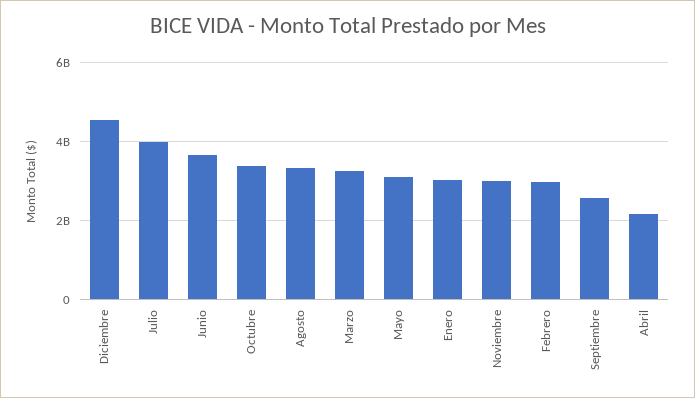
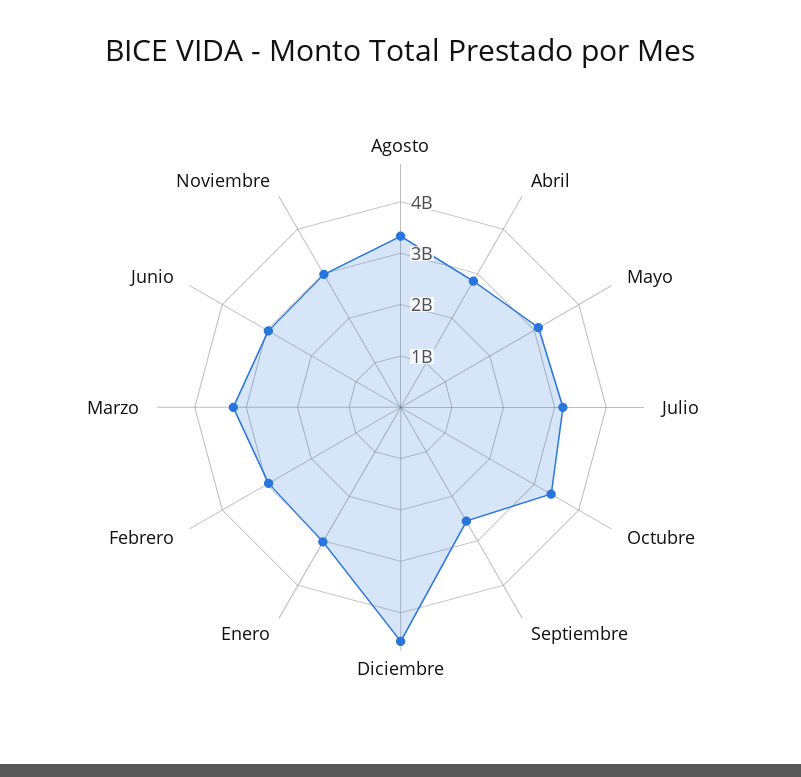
Julio: 4000000000 -> 3200000000
Junio: 3600000000 -> 3000000000
Abril: 2200000000 -> 2800000000

